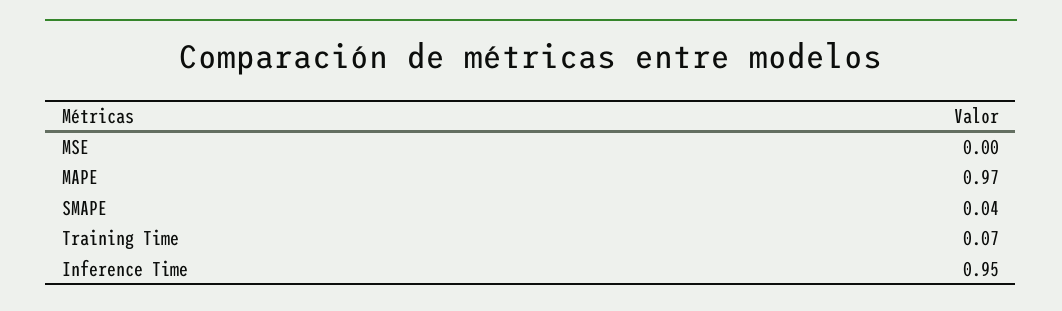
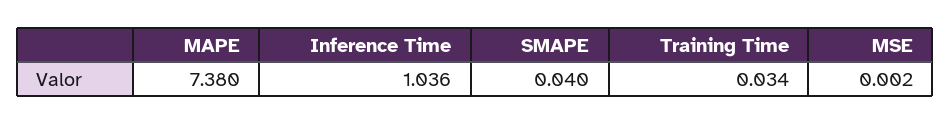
MAPE: 0.97 -> 7.38
Training Time: 0.07 -> 0.034
Inference Time: 0.95 -> 1.036

